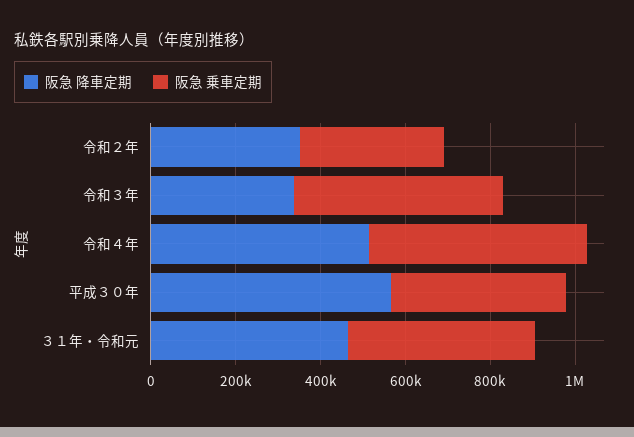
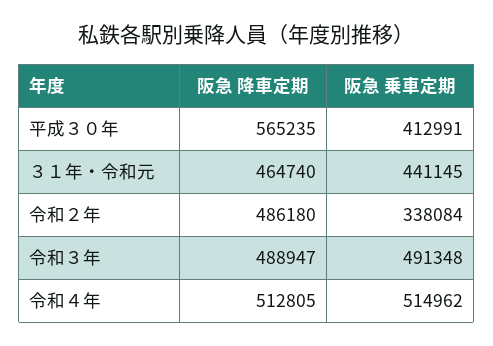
阪急 降車定期, 令和２年: 350000 -> 486180
阪急 降車定期, 令和３年: 350000 -> 488947

